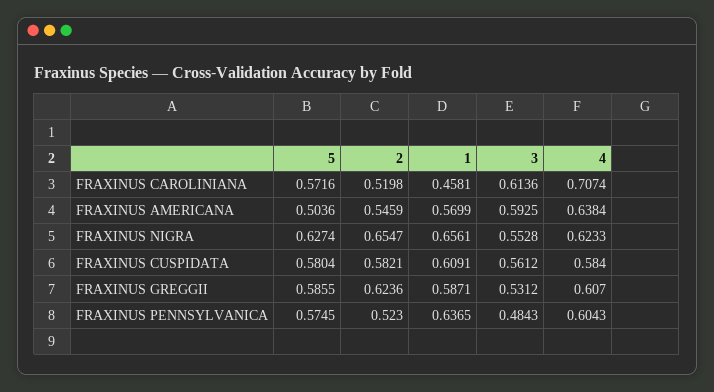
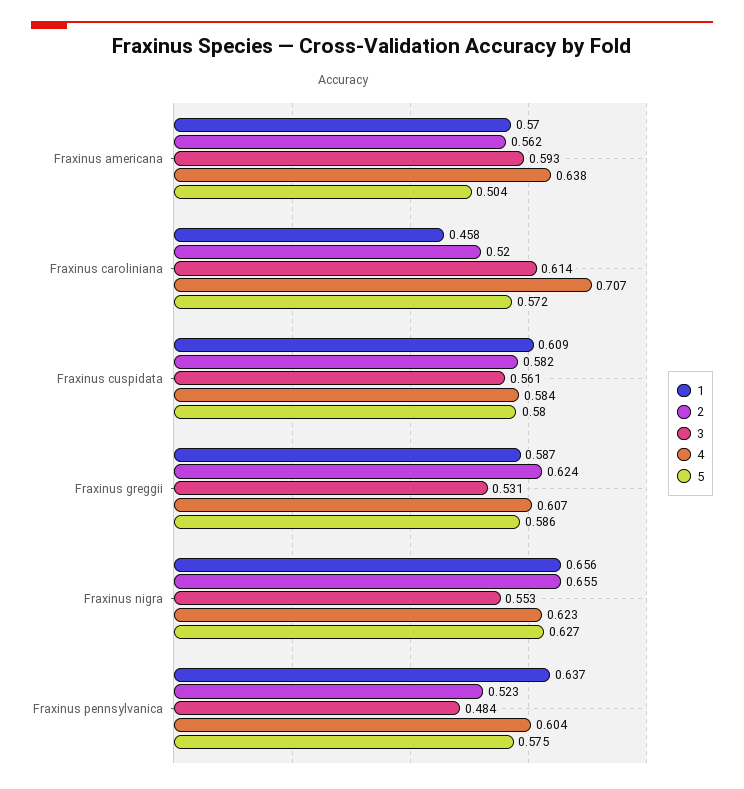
2, FRAXINUS AMERICANA: 0.5459 -> 0.562

